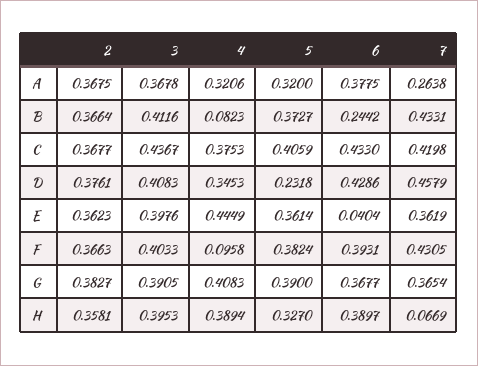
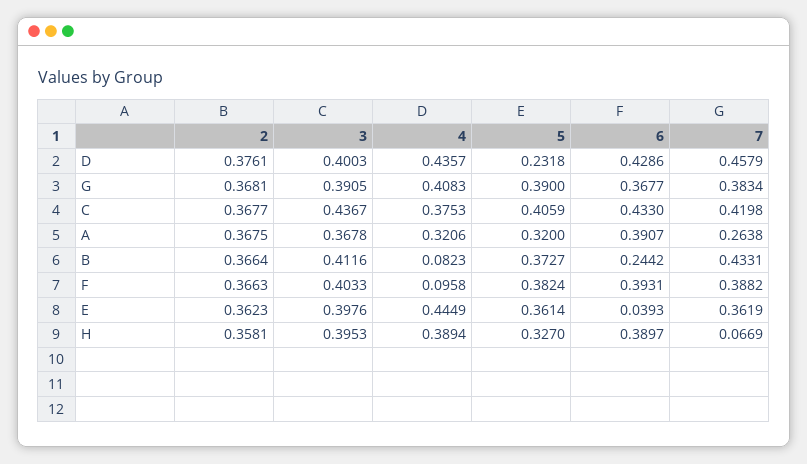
6, A: 0.3775 -> 0.3907
3, D: 0.4083 -> 0.4003
4, D: 0.3453 -> 0.4357
6, E: 0.0404 -> 0.0393
7, F: 0.4305 -> 0.3882
2, G: 0.3827 -> 0.3681
7, G: 0.3654 -> 0.3834

